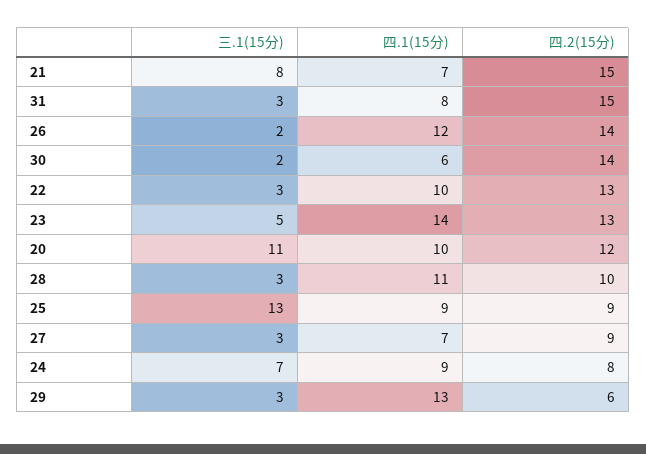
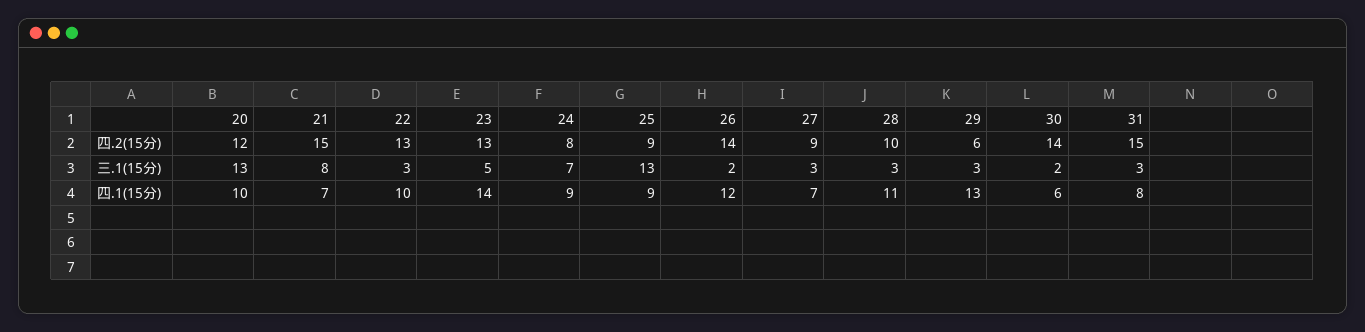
三.1(15分), 20: 11 -> 13

